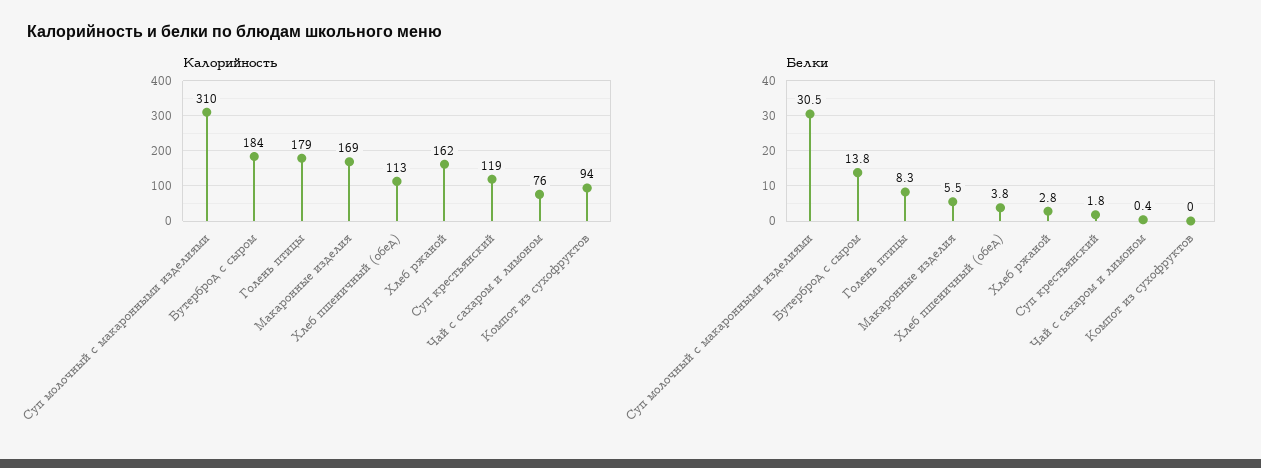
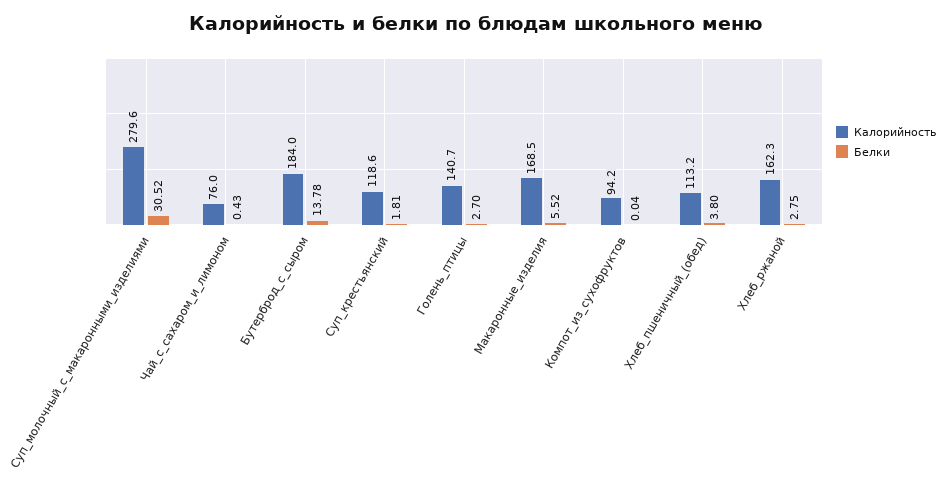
Калорийность, Суп молочный с макаронными изделиями: 310 -> 279.6
Калорийность, Голень птицы: 179 -> 140.7
Белки, Голень птицы: 8.3 -> 2.7

